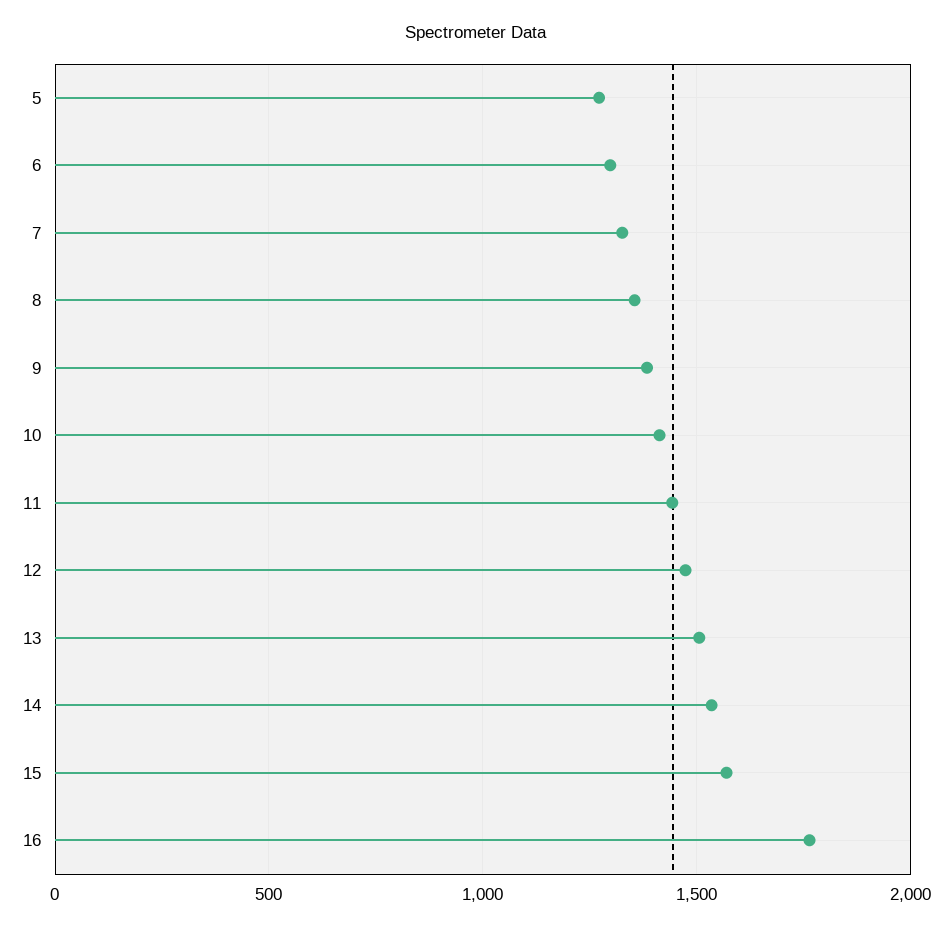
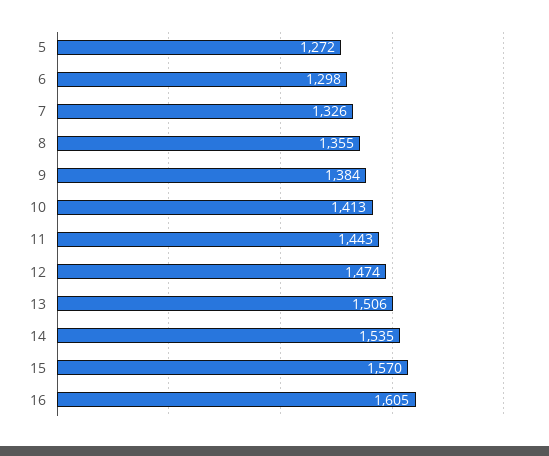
16: 1750 -> 1605

